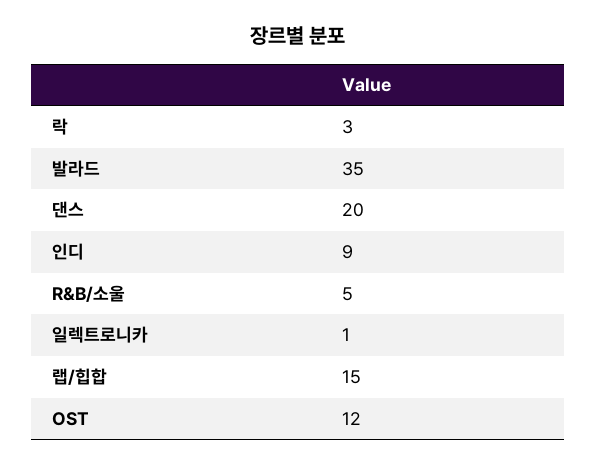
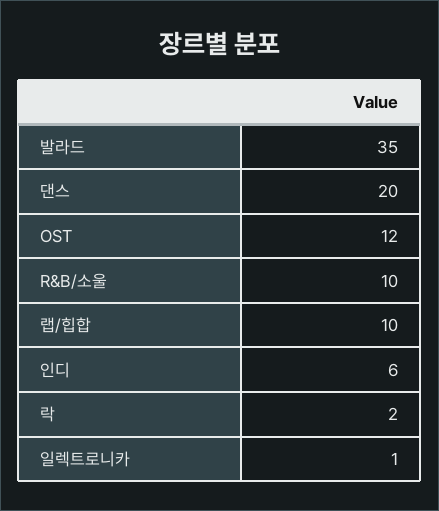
락: 3 -> 2
인디: 9 -> 6
R&B/소울: 5 -> 10
랩/힙합: 15 -> 10

